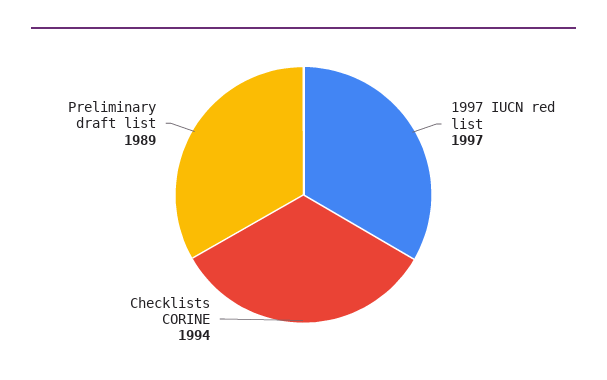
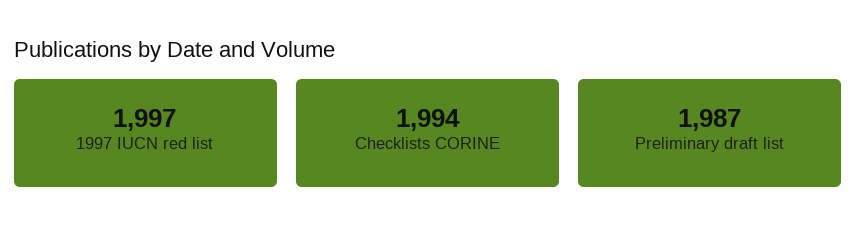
Preliminary draft list: 1989 -> 1987

